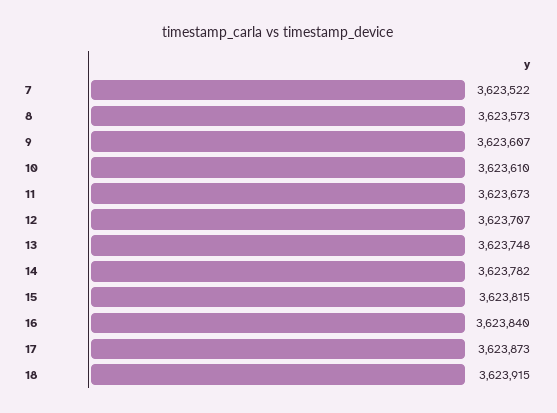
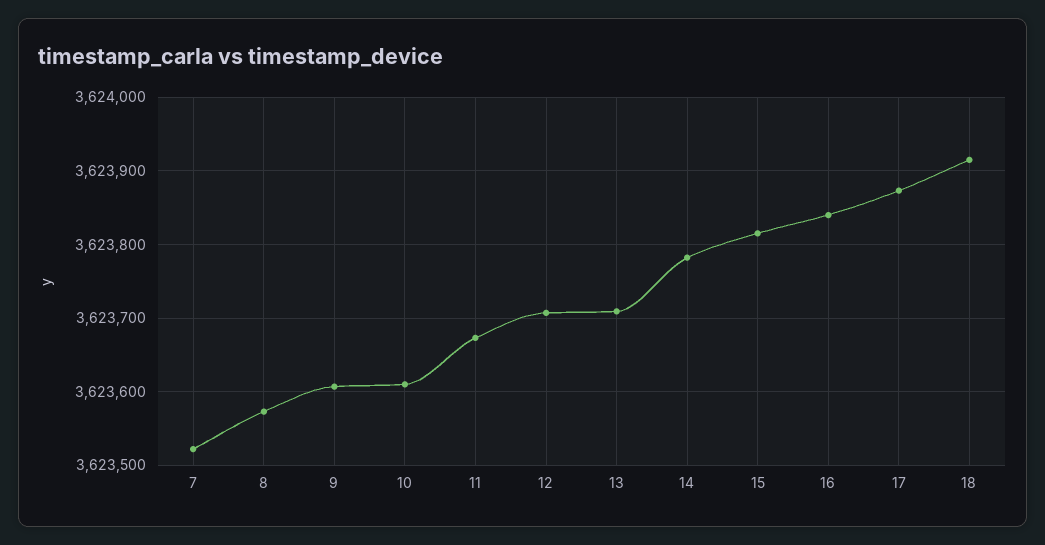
13: 3623748 -> 3623710

